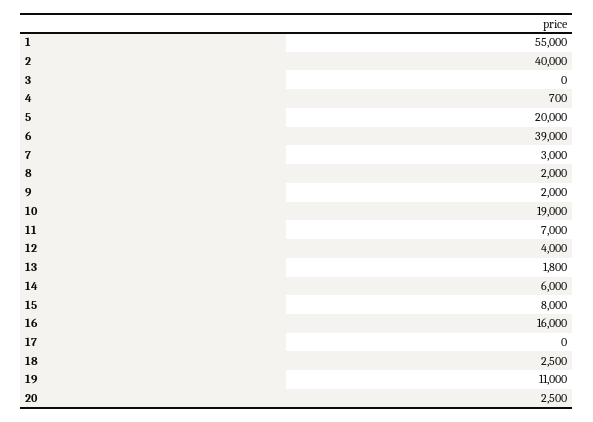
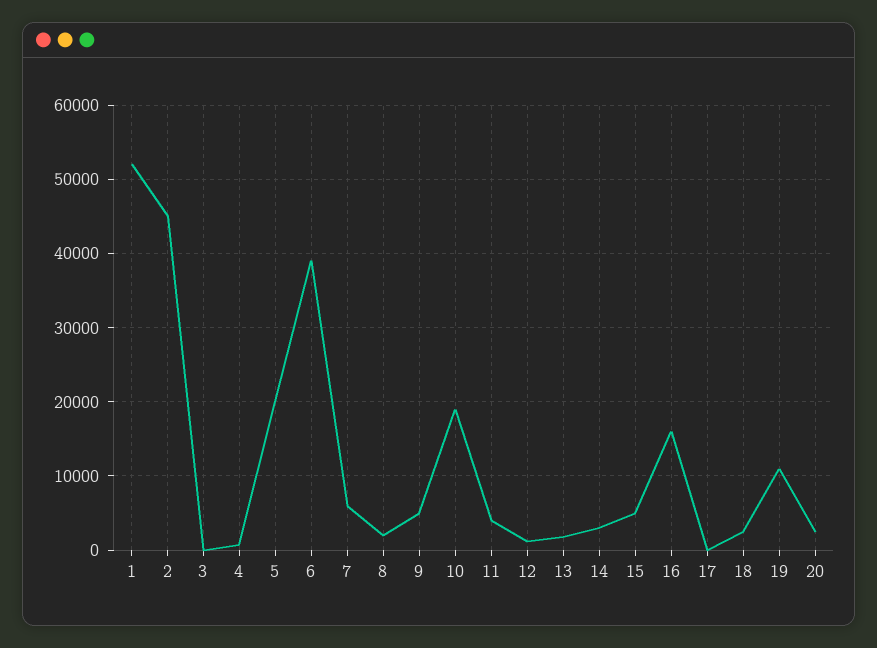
1: 55000 -> 52000
2: 40000 -> 45000
7: 3000 -> 6000
9: 2000 -> 5000
11: 7000 -> 4000
12: 4000 -> 1000
14: 6000 -> 3000
15: 8000 -> 5000

